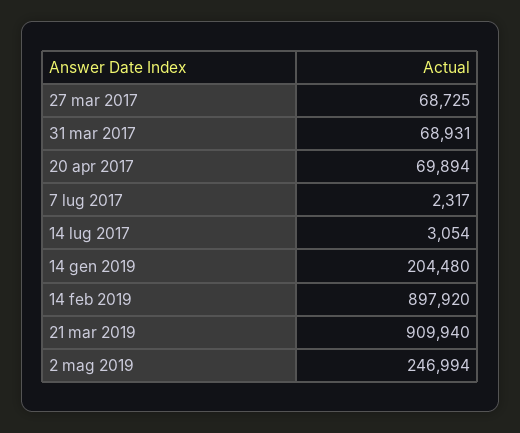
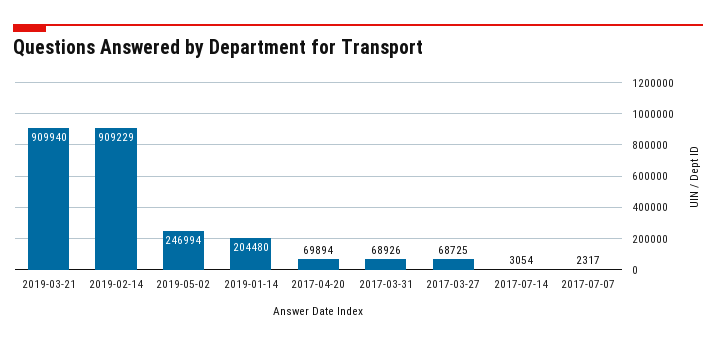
31 mar 2017: 68931 -> 68926
14 feb 2019: 897920 -> 909229

